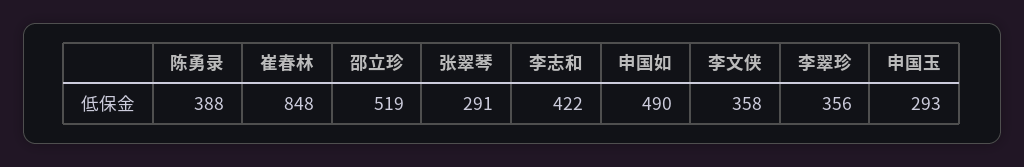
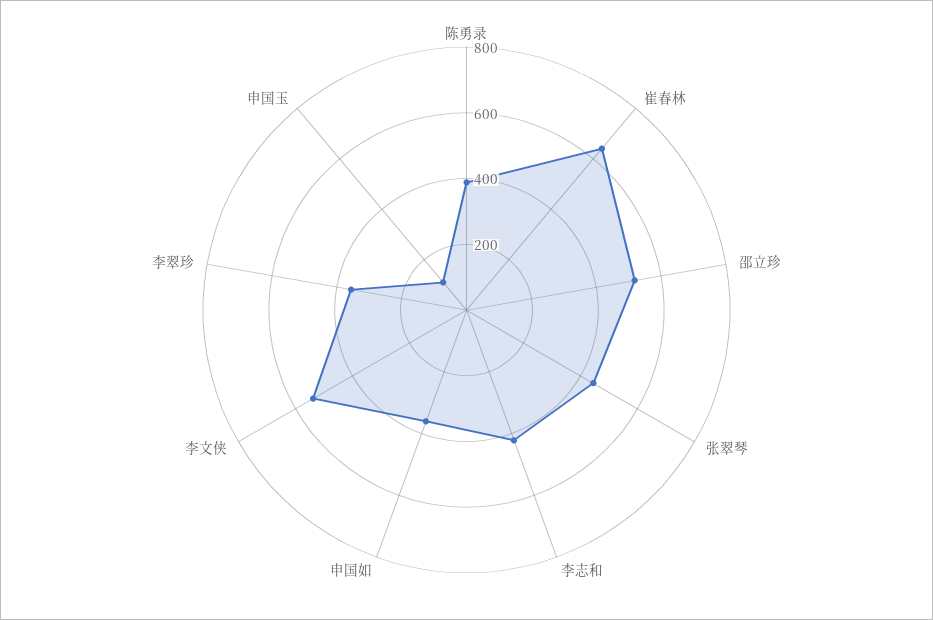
崔春林: 848 -> 650
张翠琴: 291 -> 450
申国如: 490 -> 350
李文侠: 358 -> 550
申国玉: 293 -> 100

